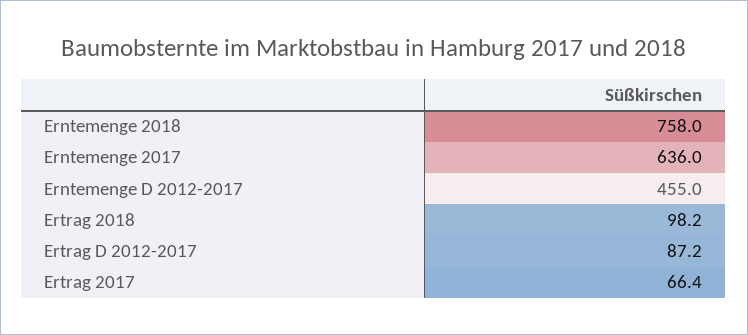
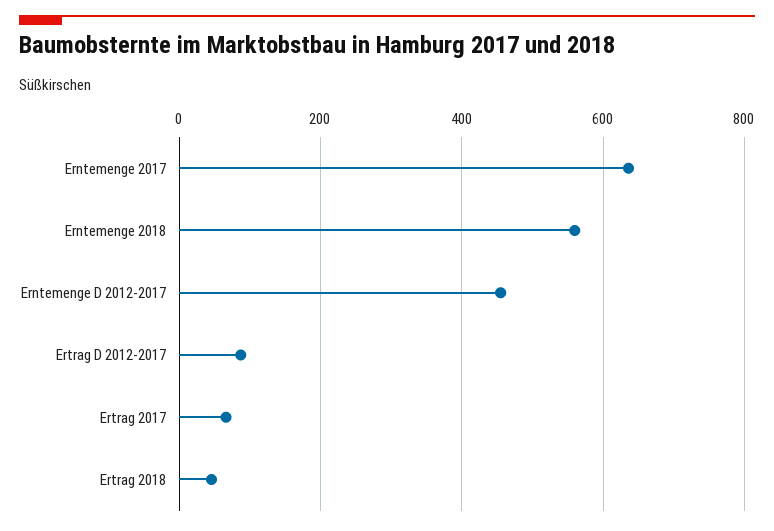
Erntemenge 2018: 758 -> 560
Ertrag 2018: 98.2 -> 40

